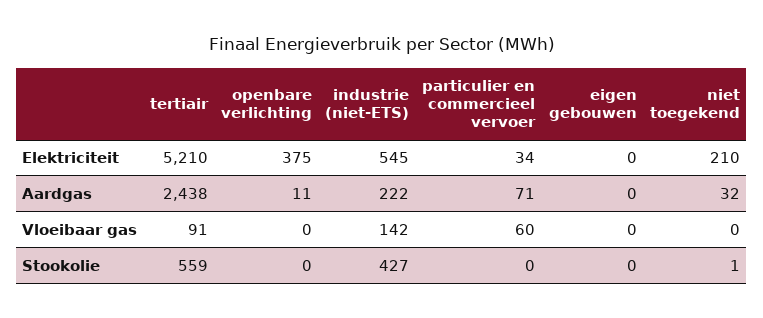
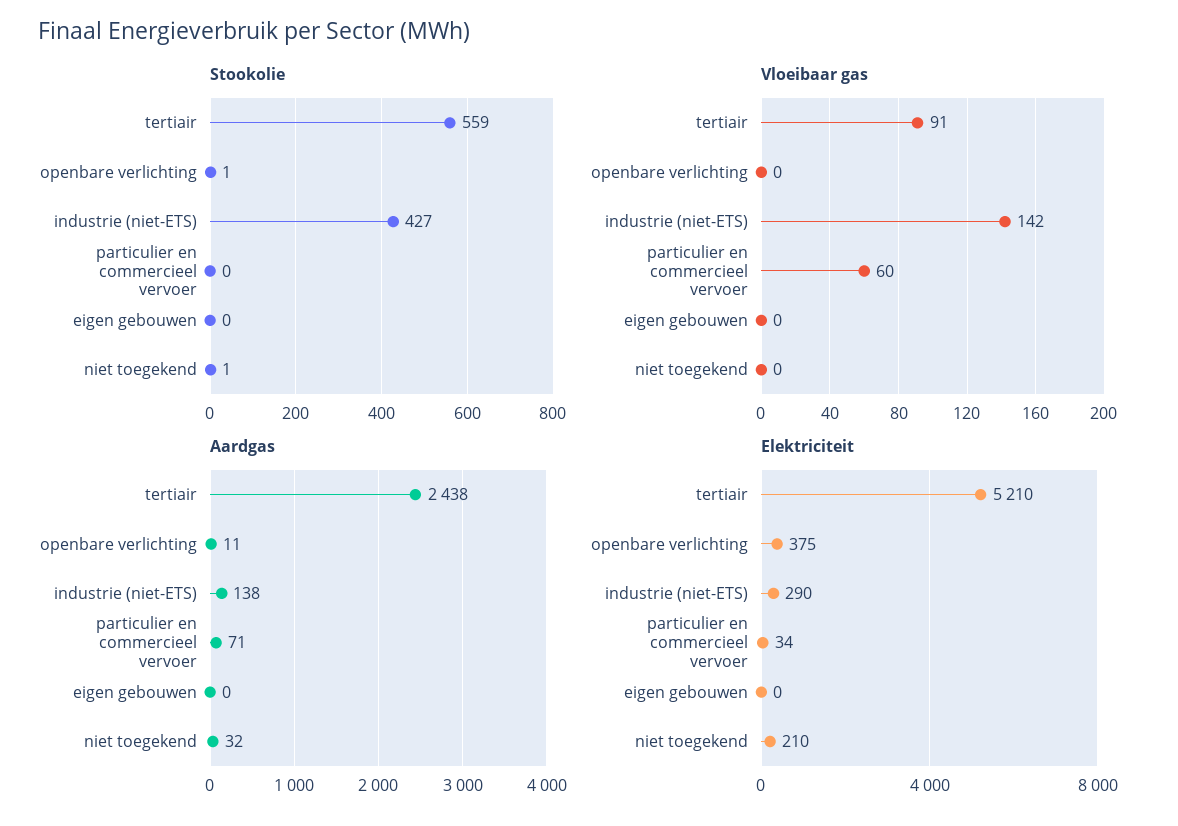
Elektriciteit, industrie (niet-ETS): 545 -> 290
Aardgas, industrie (niet-ETS): 222 -> 138
Stookolie, openbare verlichting: 0 -> 1

